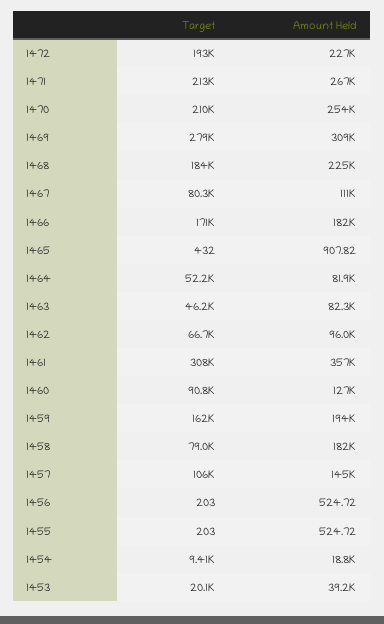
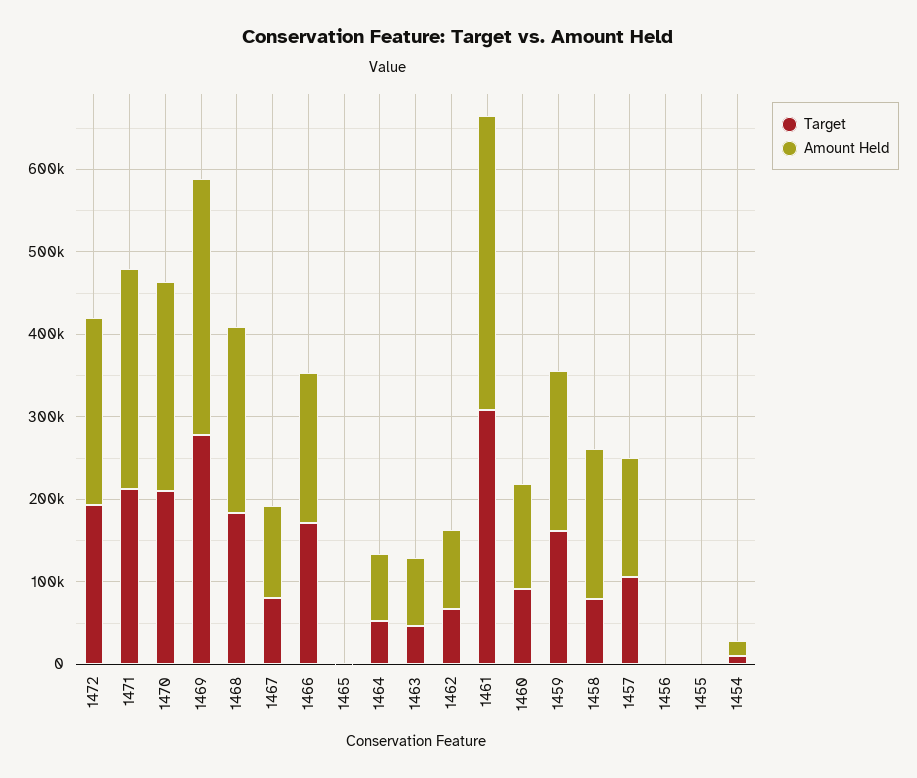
Target, 1453: 20100 -> none
Amount Held, 1453: 39200 -> none

